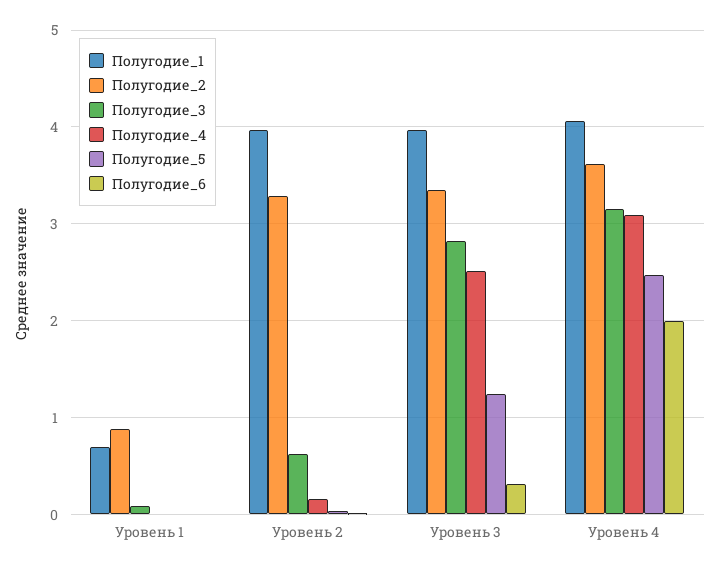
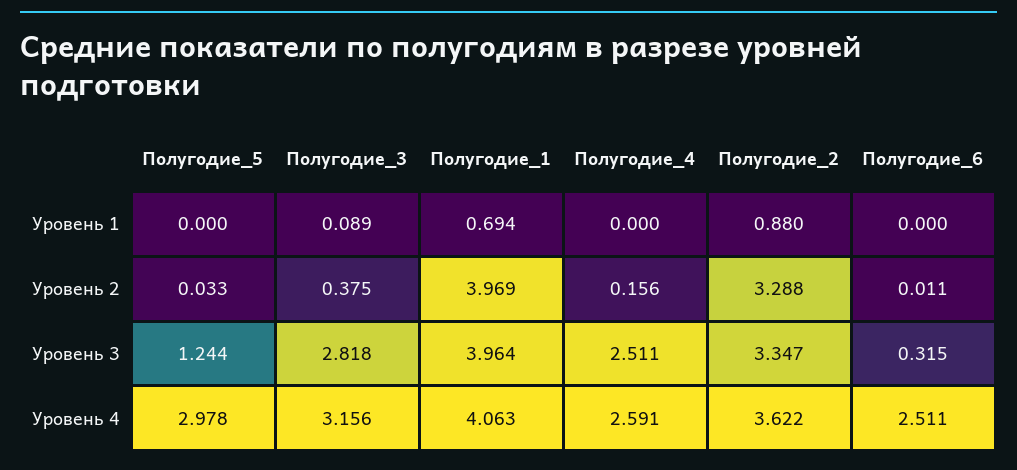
Полугодие_3, Уровень 2: 0.6 -> 0.375
Полугодие_4, Уровень 4: 3.1 -> 2.591
Полугодие_5, Уровень 4: 2.5 -> 2.978
Полугодие_6, Уровень 4: 2 -> 2.511

